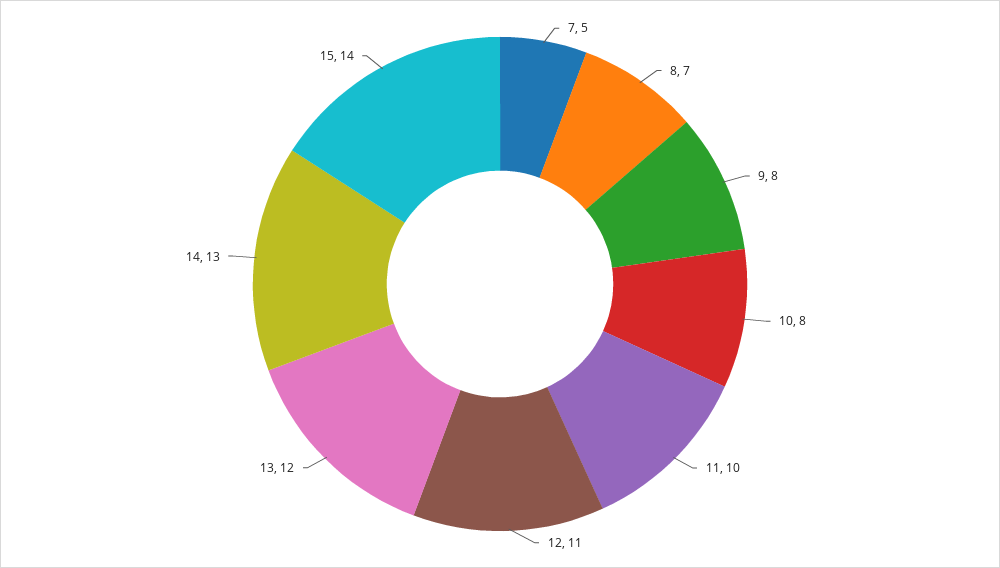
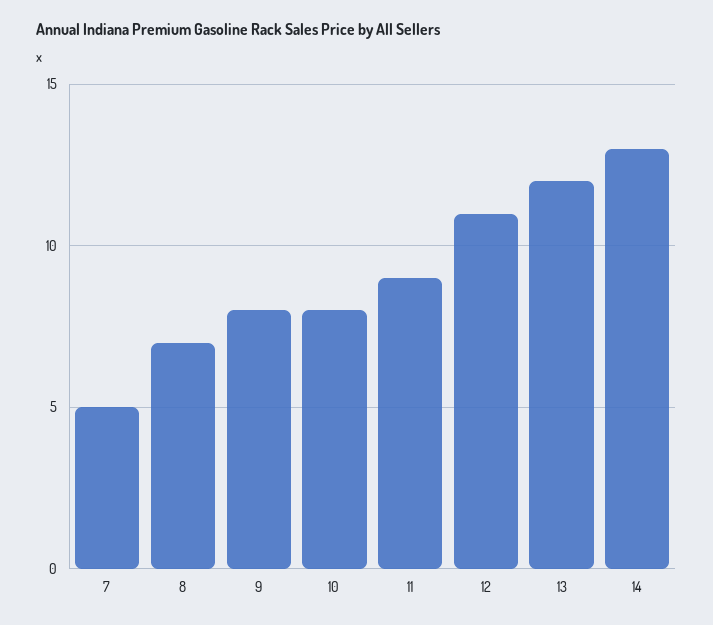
11: 10 -> 9
15: 14 -> none

